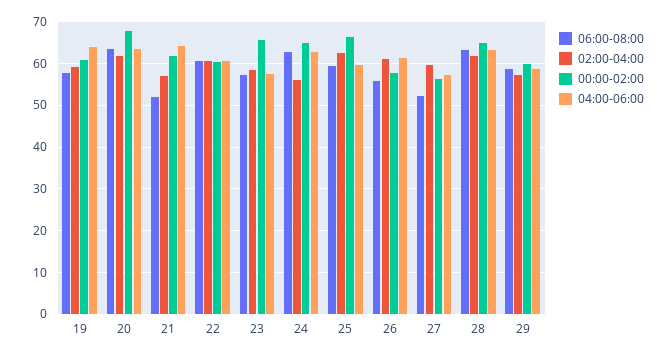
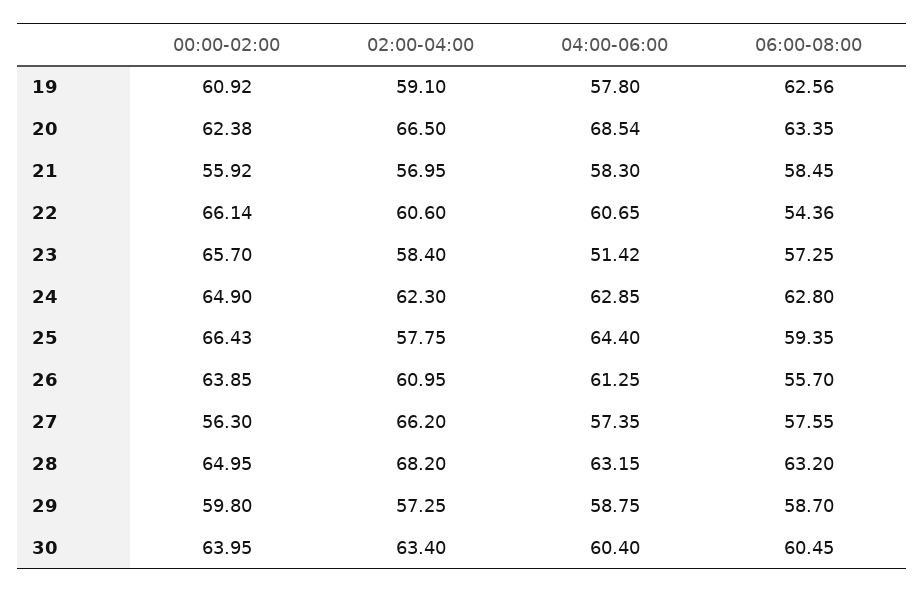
06:00-08:00, 19: 58 -> 62.56
04:00-06:00, 19: 64 -> 57.8
02:00-04:00, 20: 62 -> 66.5
00:00-02:00, 20: 68 -> 62.38
04:00-06:00, 20: 64 -> 68.54
06:00-08:00, 21: 52 -> 58.45
00:00-02:00, 21: 62 -> 55.92
04:00-06:00, 21: 64 -> 58.3
06:00-08:00, 22: 60 -> 54.36
00:00-02:00, 22: 60 -> 66.14
04:00-06:00, 23: 58 -> 51.42
02:00-04:00, 24: 56 -> 62.3
02:00-04:00, 25: 62 -> 57.75
04:00-06:00, 25: 60 -> 64.4
00:00-02:00, 26: 58 -> 63.85
06:00-08:00, 27: 52 -> 57.55
02:00-04:00, 27: 60 -> 66.2
02:00-04:00, 28: 62 -> 68.2
00:00-02:00, 30: none -> 63.95
02:00-04:00, 30: none -> 63.4
04:00-06:00, 30: none -> 60.4
06:00-08:00, 30: none -> 60.45

